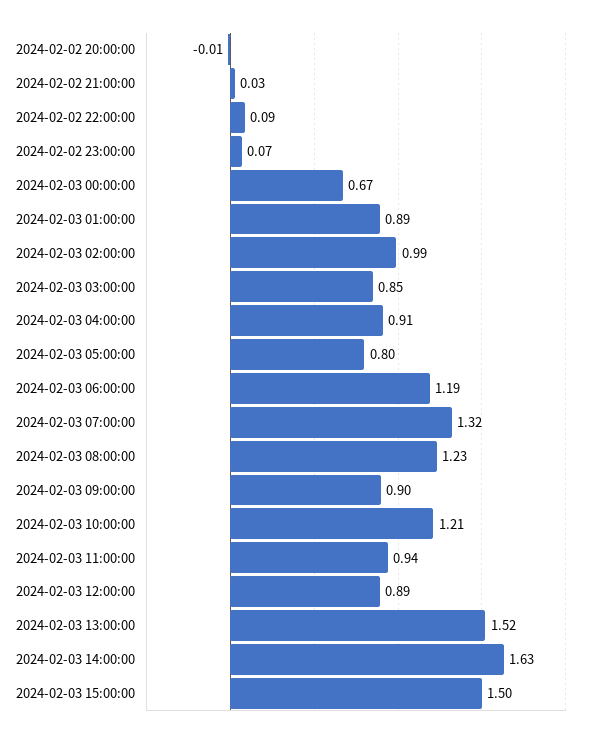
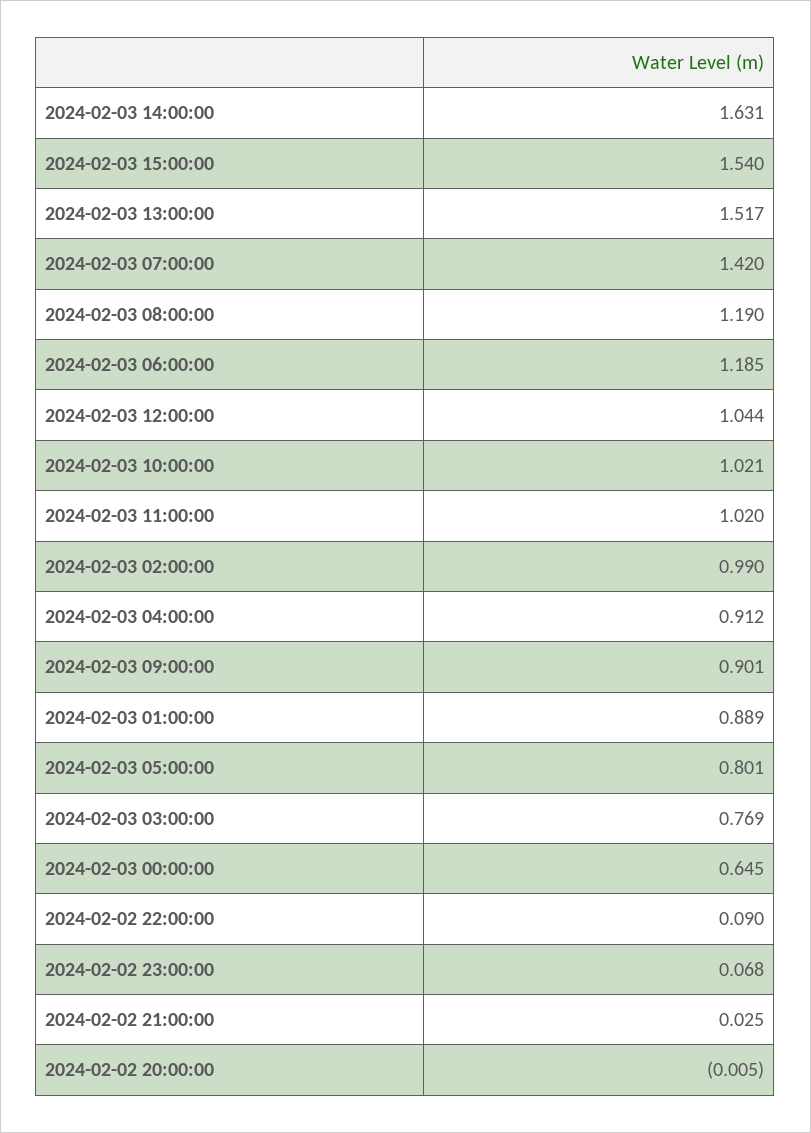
2024-02-03 00:00:00: 0.67 -> 0.645
2024-02-03 03:00:00: 0.85 -> 0.769
2024-02-03 07:00:00: 1.32 -> 1.42
2024-02-03 08:00:00: 1.23 -> 1.19
2024-02-03 10:00:00: 1.21 -> 1.021
2024-02-03 11:00:00: 0.94 -> 1.02
2024-02-03 12:00:00: 0.89 -> 1.044
2024-02-03 15:00:00: 1.5 -> 1.54

